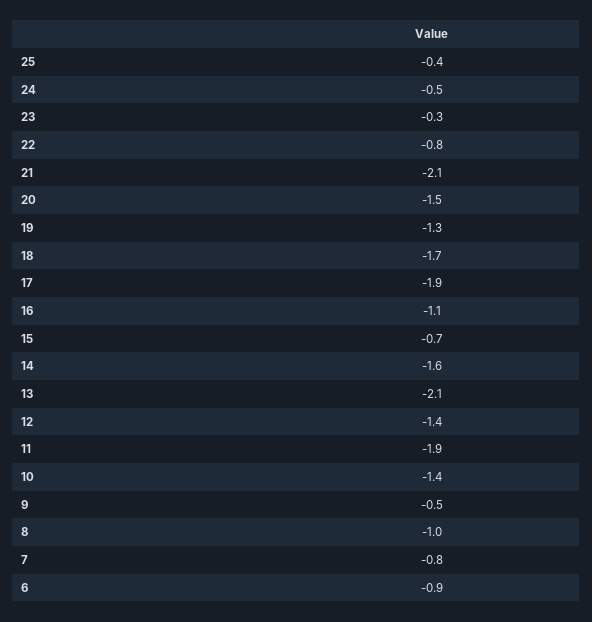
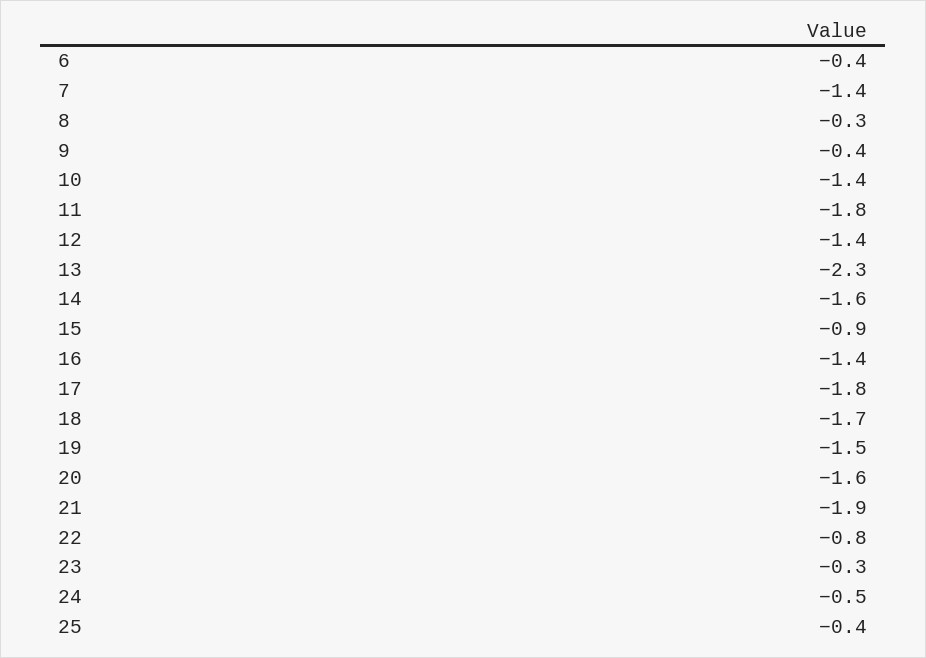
21: -2.1 -> -1.9
20: -1.5 -> -1.6
19: -1.3 -> -1.5
17: -1.9 -> -1.8
16: -1.1 -> -1.4
15: -0.7 -> -0.9
13: -2.1 -> -2.3
11: -1.9 -> -1.8
9: -0.5 -> -0.4
8: -1 -> -0.3
7: -0.8 -> -1.4
6: -0.9 -> -0.4

